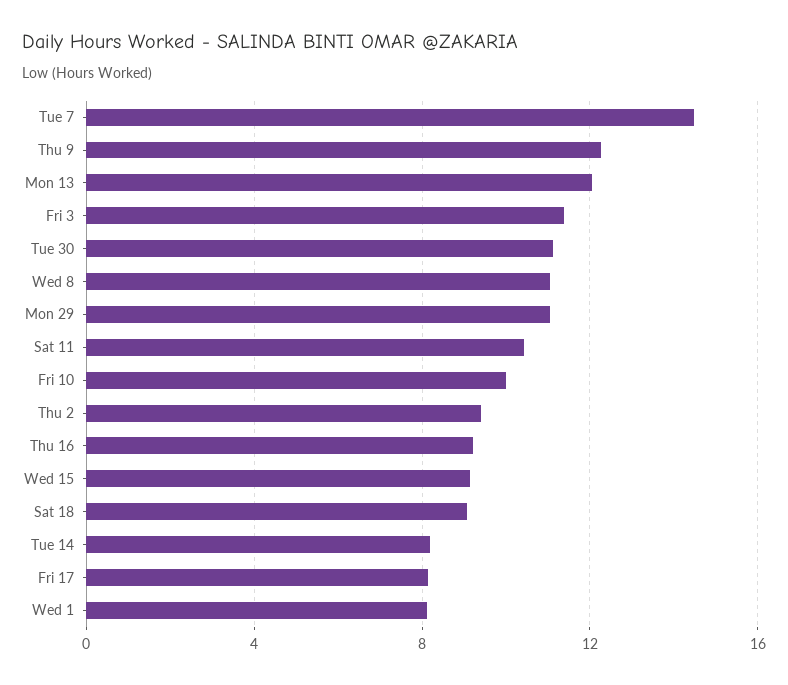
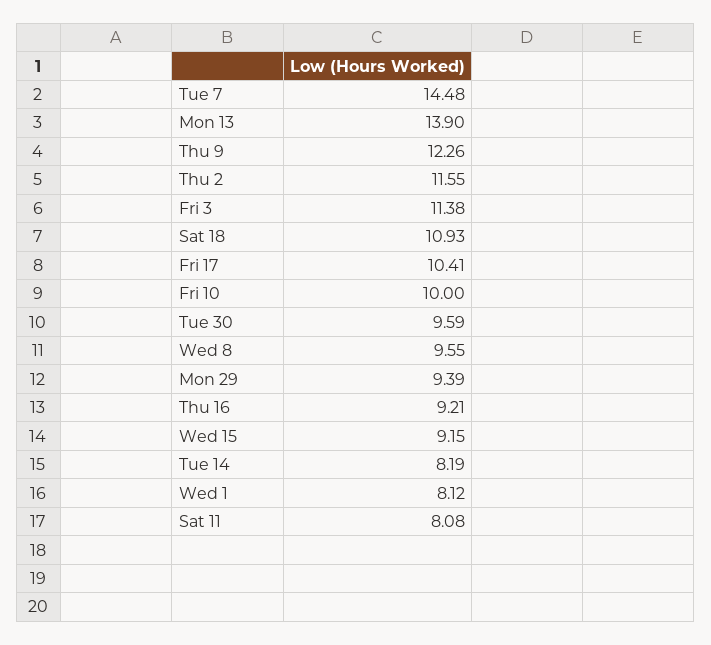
Mon 13: 12 -> 13.9
Tue 30: 11 -> 9.59
Wed 8: 11 -> 9.55
Mon 29: 11 -> 9.39
Sat 11: 10.5 -> 8.08
Thu 2: 9.5 -> 11.55
Sat 18: 9 -> 10.93
Fri 17: 8 -> 10.41

